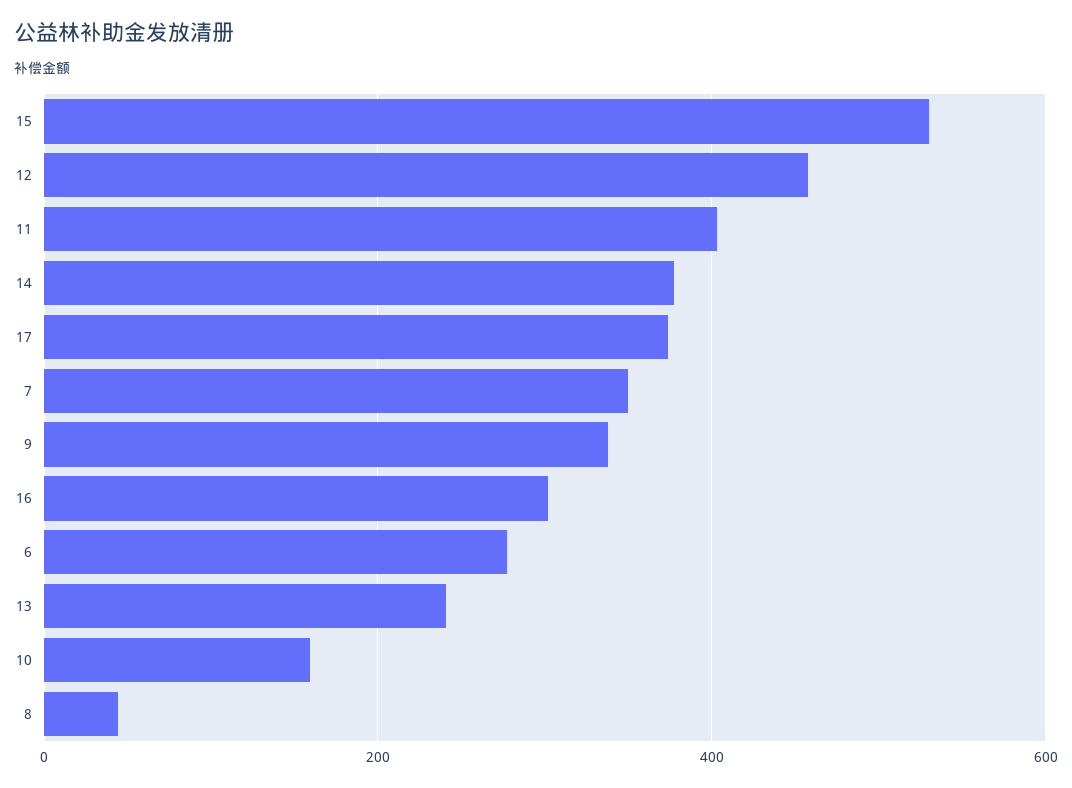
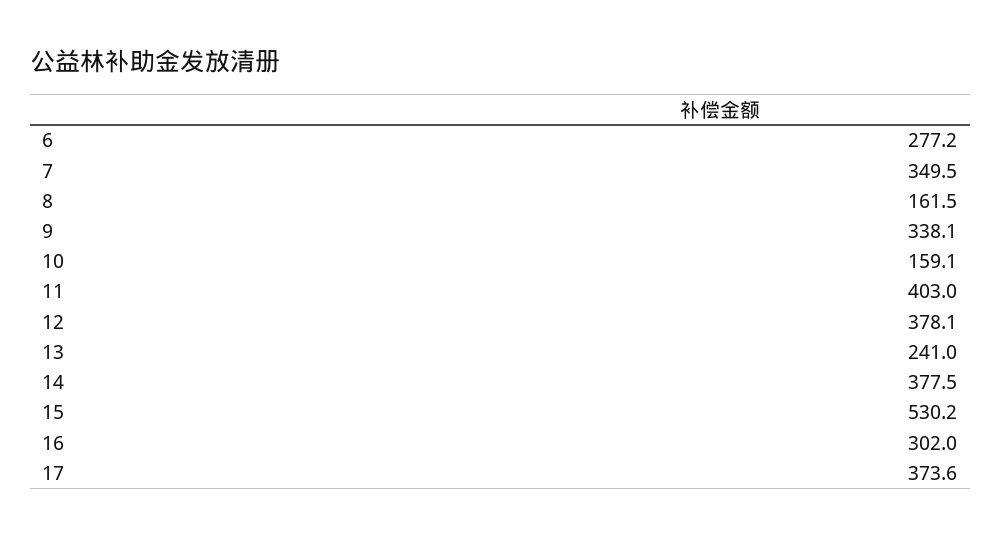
12: 460 -> 378.1
8: 40 -> 161.5

